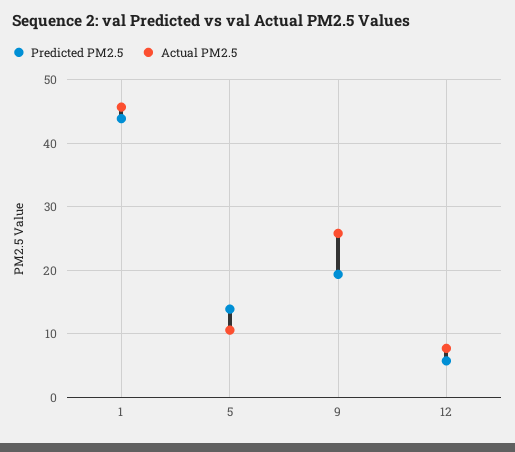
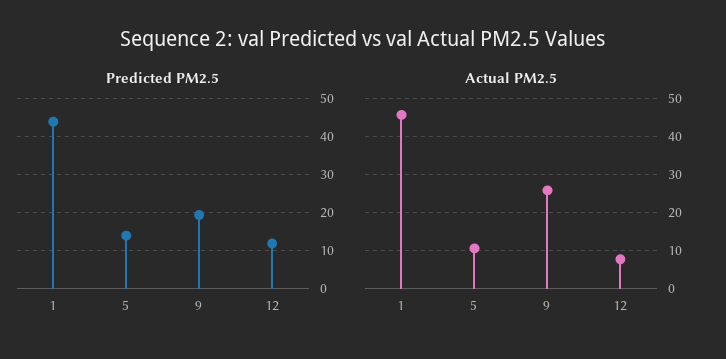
Predicted PM2.5, 12: 6 -> 12

